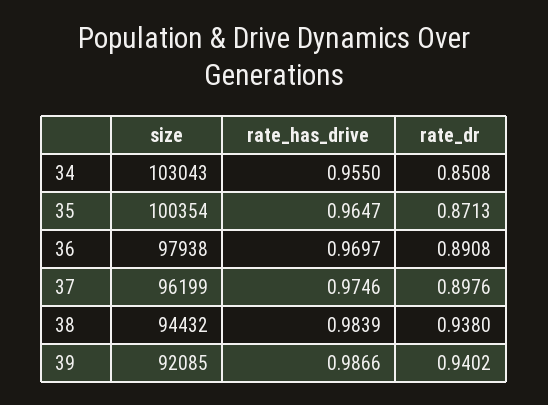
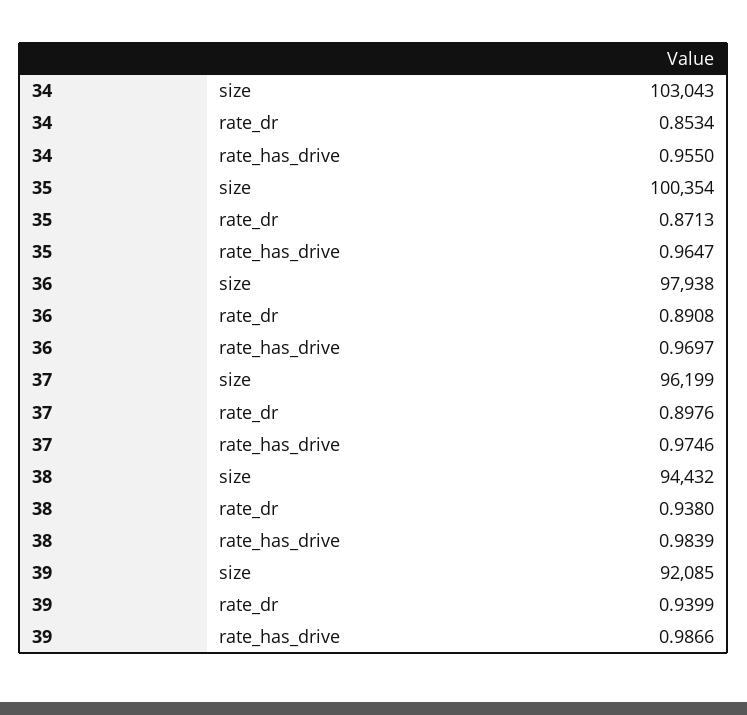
rate_dr, 34: 0.8508 -> 0.8534
rate_dr, 39: 0.9402 -> 0.9399

